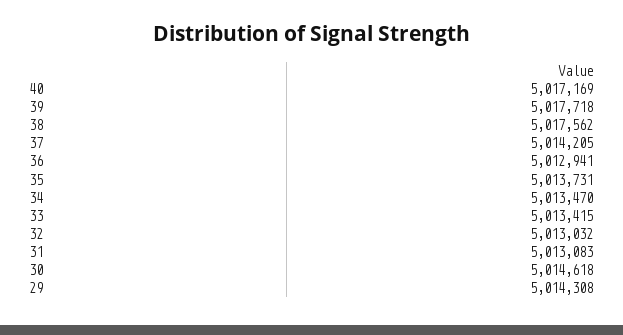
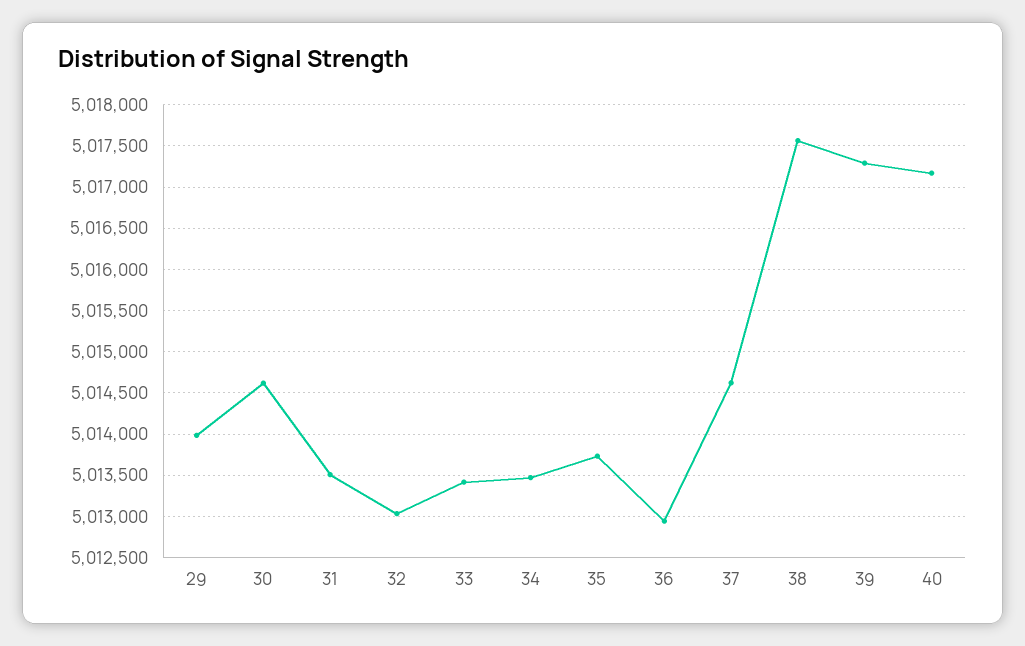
39: 5017718 -> 5017300
37: 5014205 -> 5014600
31: 5013083 -> 5013500
29: 5014308 -> 5014000

